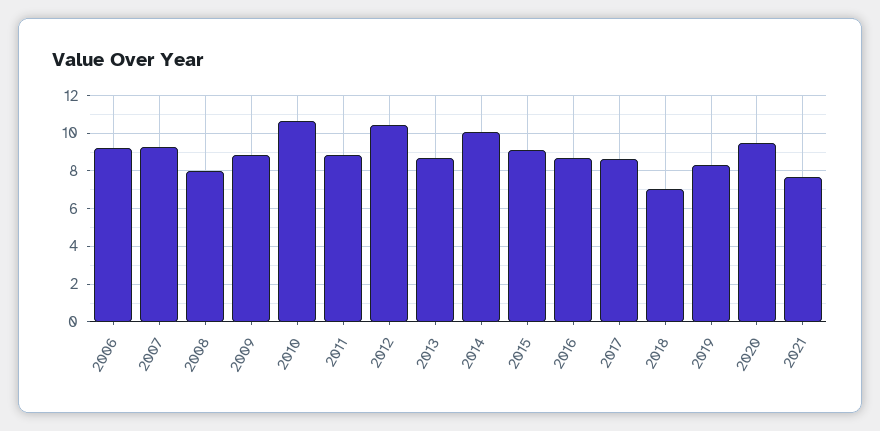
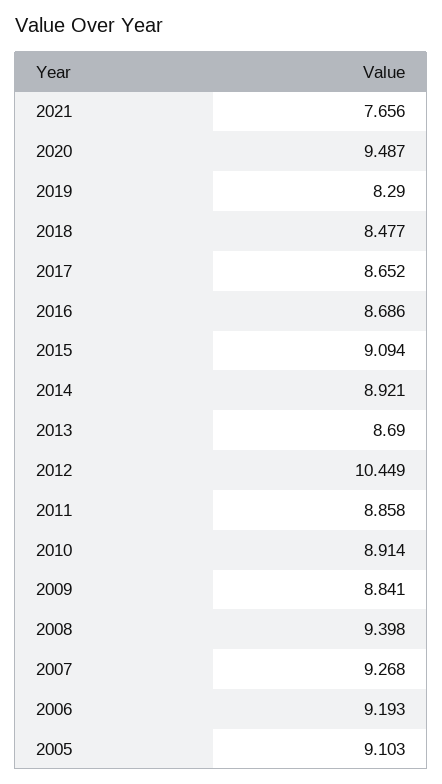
2008: 8 -> 9.398
2010: 10.5 -> 8.914
2014: 10 -> 8.921
2018: 7 -> 8.477
2005: none -> 9.103

